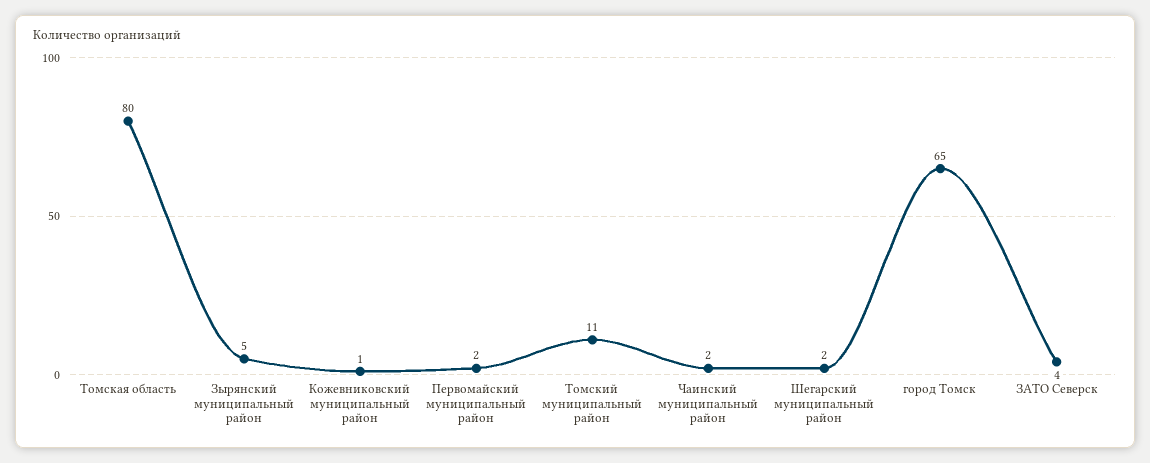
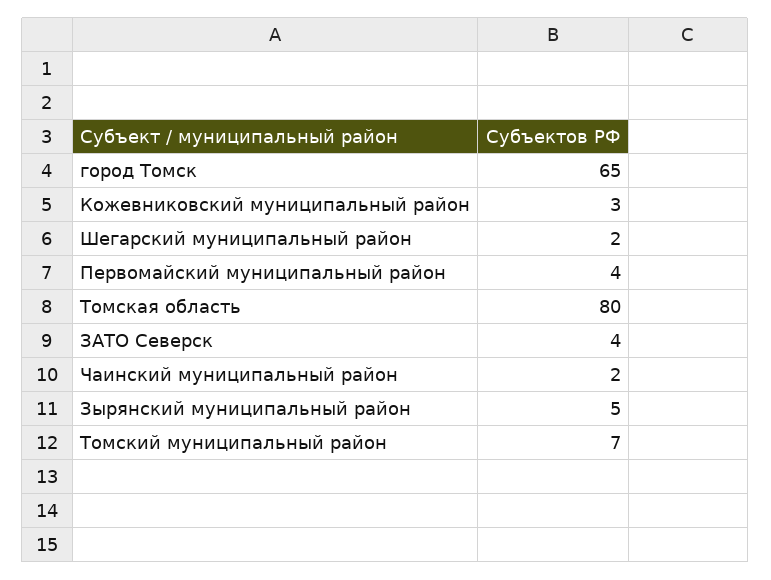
Кожевниковский муниципальный район: 1 -> 3
Первомайский муниципальный район: 2 -> 4
Томский муниципальный район: 11 -> 7

